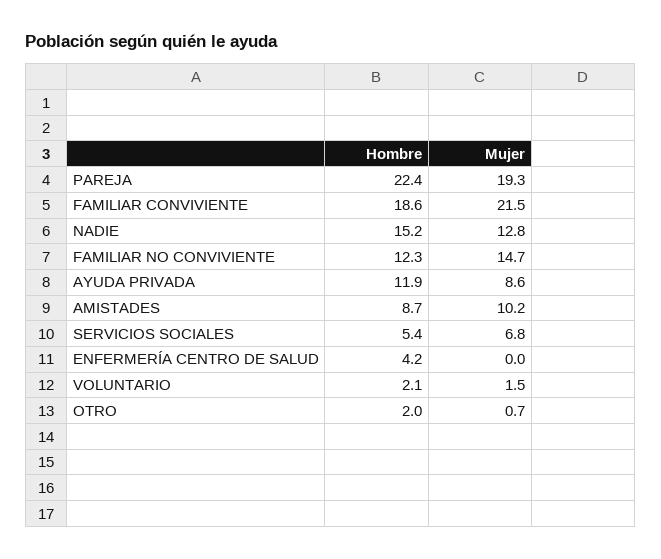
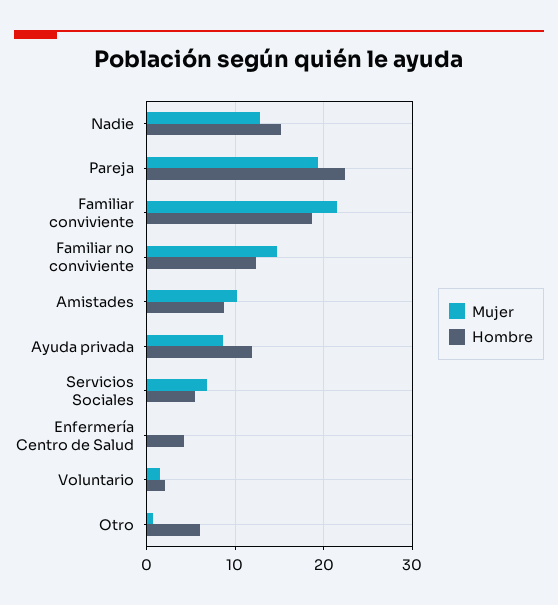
Hombre, OTRO: 2 -> 6

